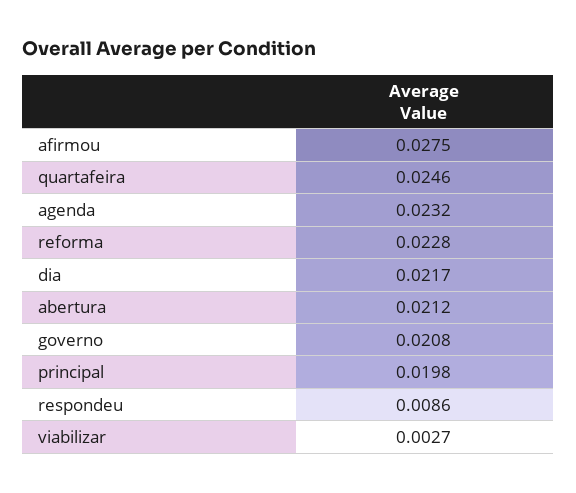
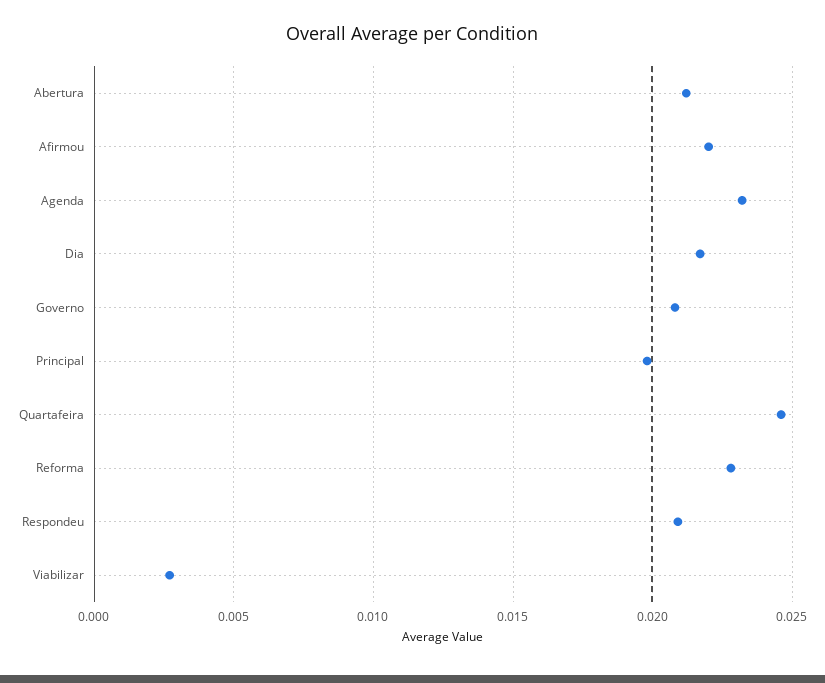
afirmou: 0.0275 -> 0.022
respondeu: 0.0086 -> 0.021

